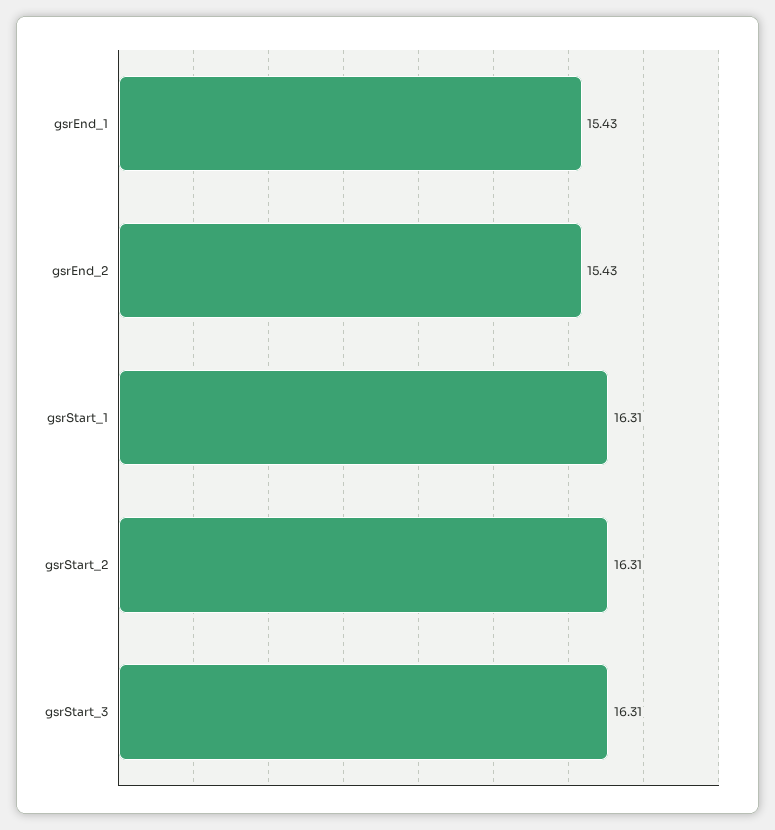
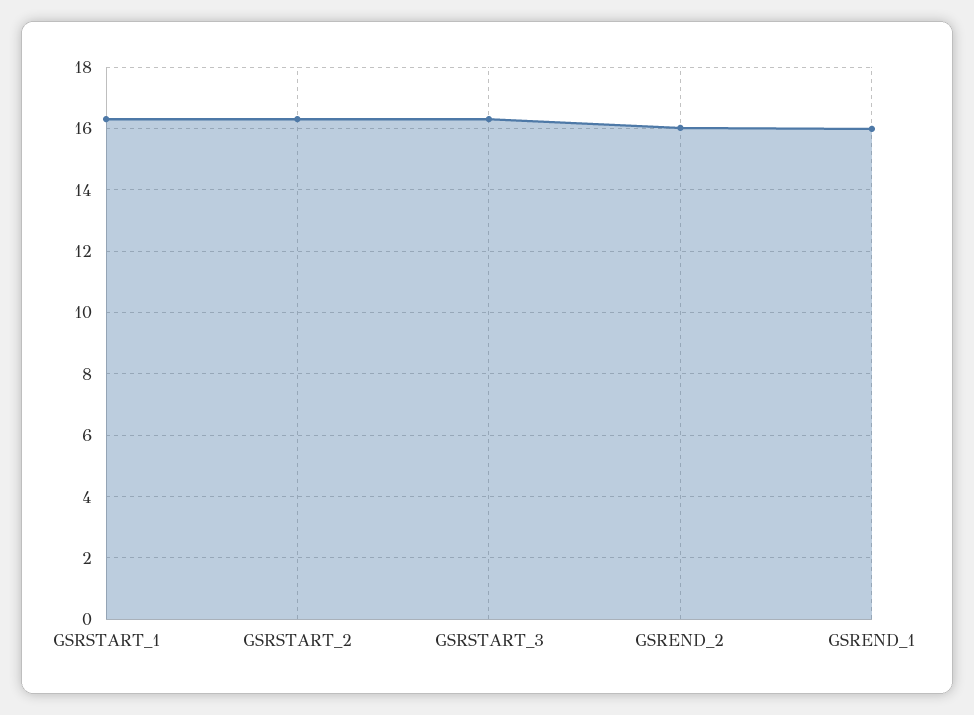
gsrEnd_1: 15.43 -> 16
gsrEnd_2: 15.43 -> 16

